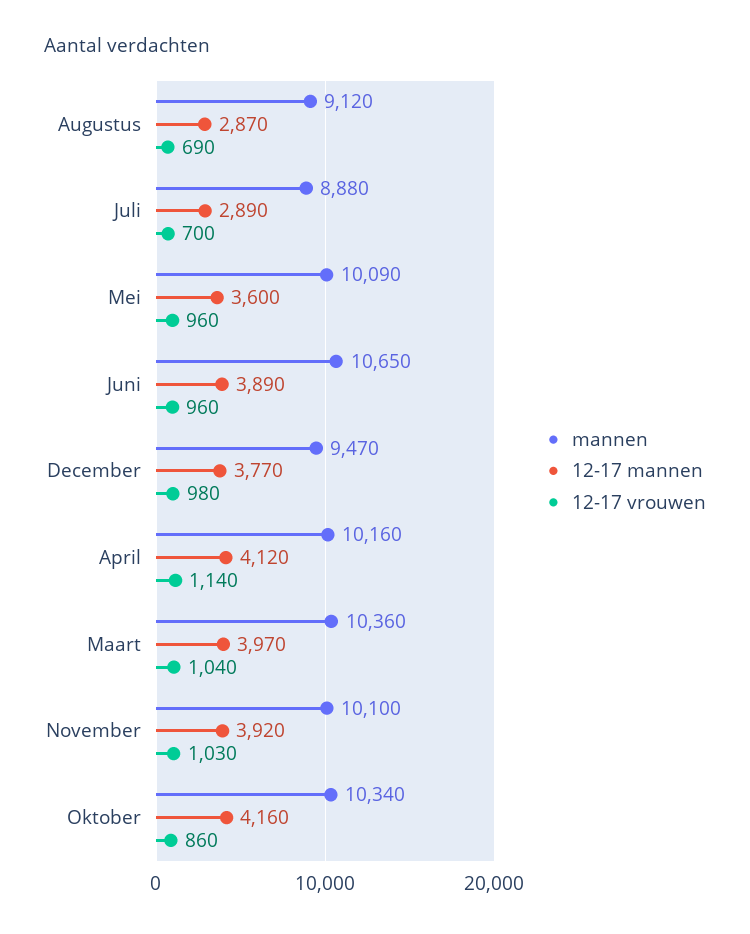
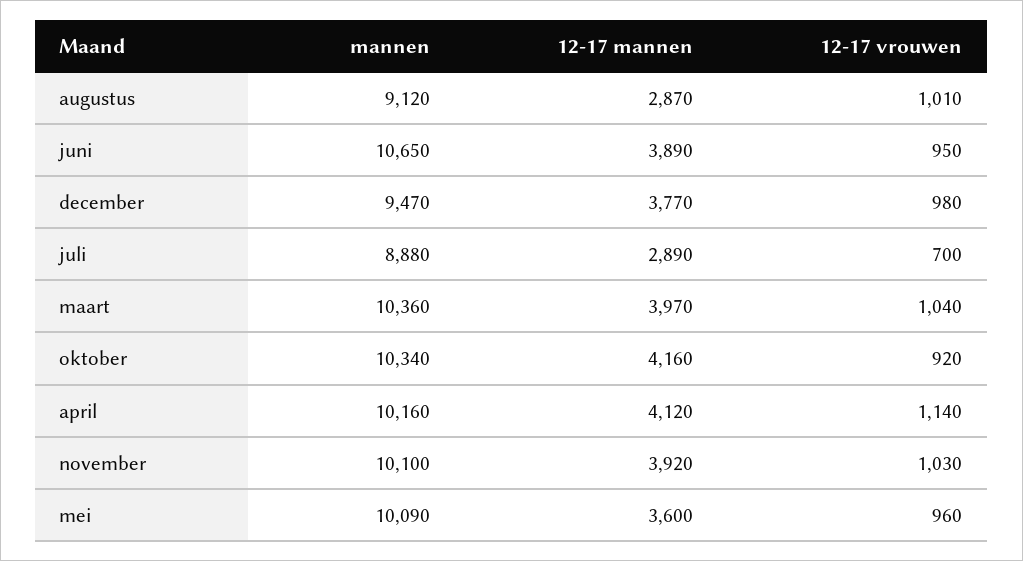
12-17 vrouwen, Augustus: 690 -> 1010
12-17 vrouwen, Juni: 960 -> 950
12-17 vrouwen, Oktober: 860 -> 920

